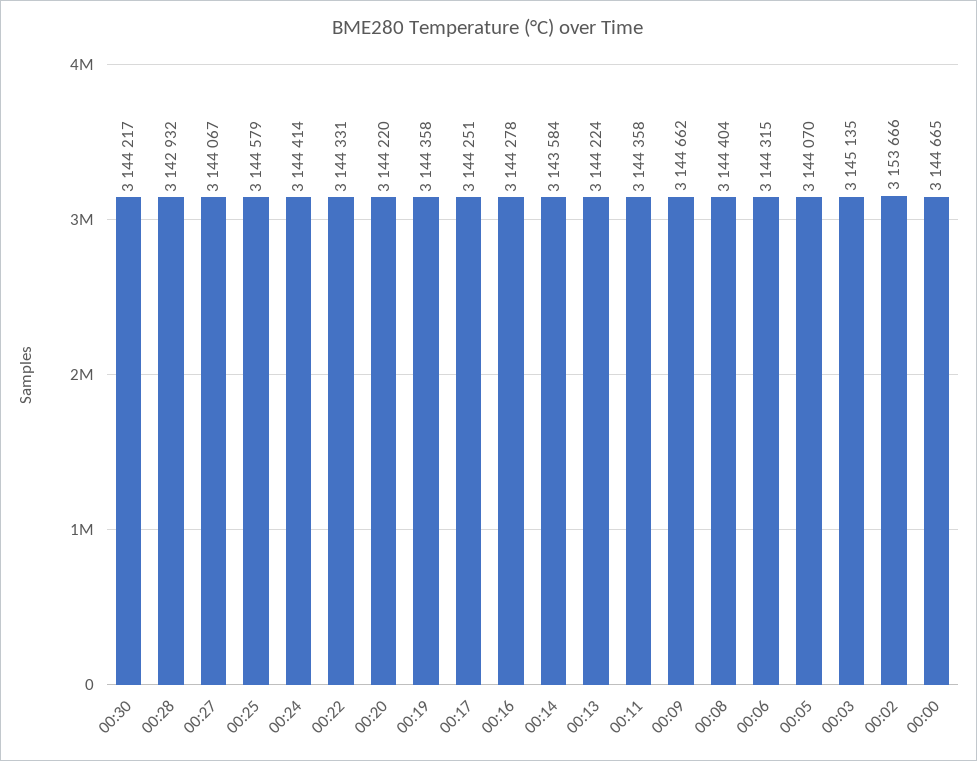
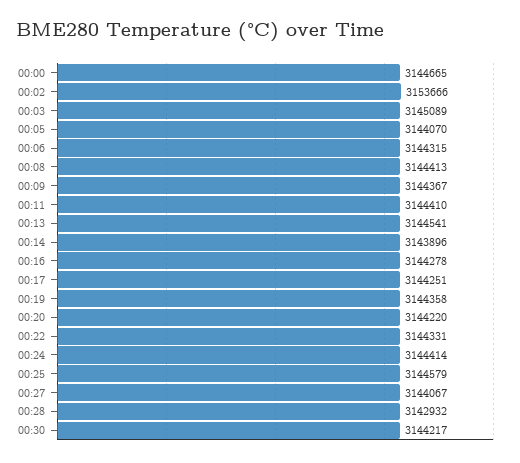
00:14: 3143584 -> 3143896
00:13: 3144224 -> 3144541
00:11: 3144358 -> 3144410
00:09: 3144662 -> 3144367
00:08: 3144404 -> 3144413
00:03: 3145135 -> 3145089

